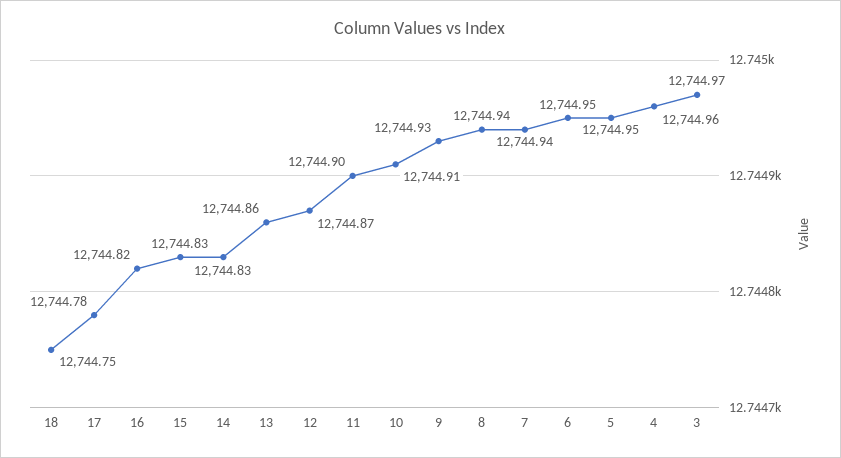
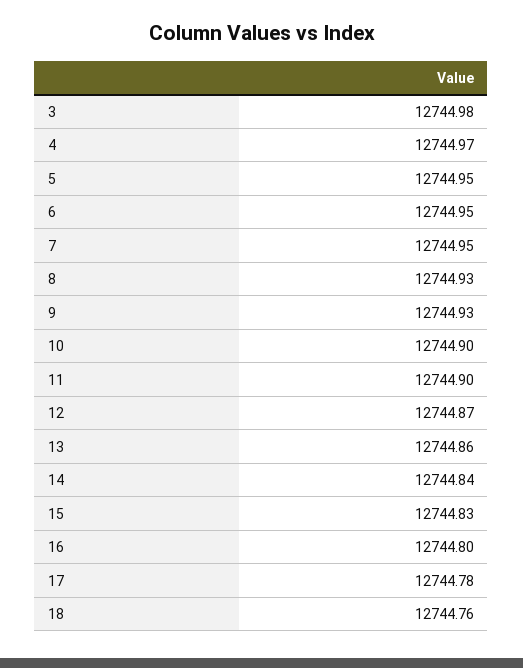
18: 12744.75 -> 12744.76
16: 12744.82 -> 12744.8
14: 12744.83 -> 12744.84
10: 12744.91 -> 12744.9
8: 12744.94 -> 12744.93
7: 12744.94 -> 12744.95
4: 12744.96 -> 12744.97
3: 12744.97 -> 12744.98

